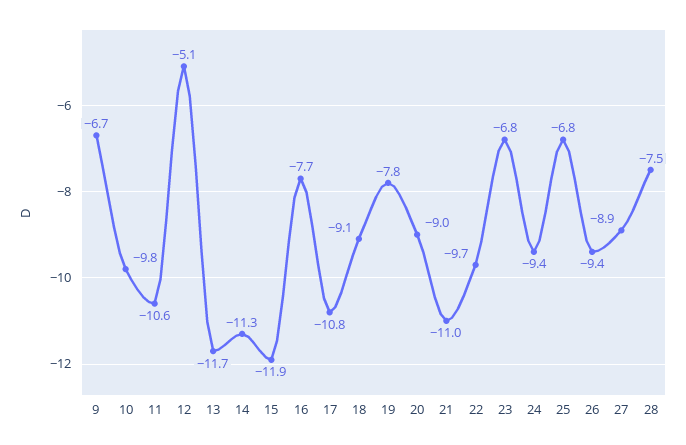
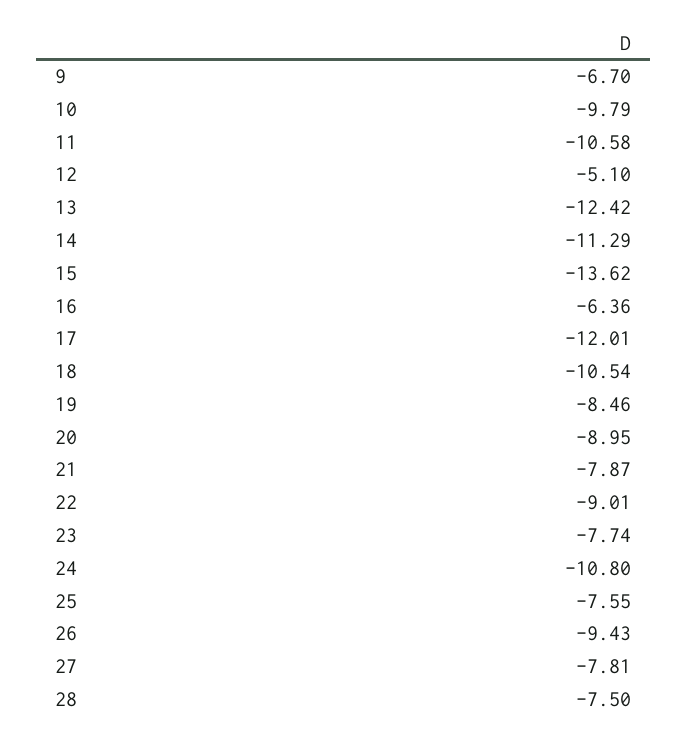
13: -11.7 -> -12.42
15: -11.9 -> -13.62
16: -7.7 -> -6.36
17: -10.8 -> -12.01
18: -9.1 -> -10.54
19: -7.8 -> -8.46
21: -11 -> -7.87
22: -9.7 -> -9.01
23: -6.8 -> -7.74
24: -9.4 -> -10.8
25: -6.8 -> -7.55
27: -8.9 -> -7.81

